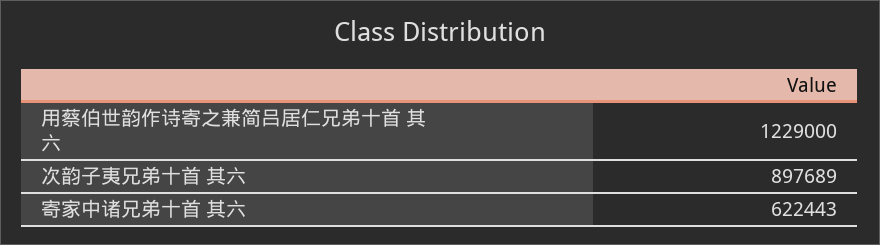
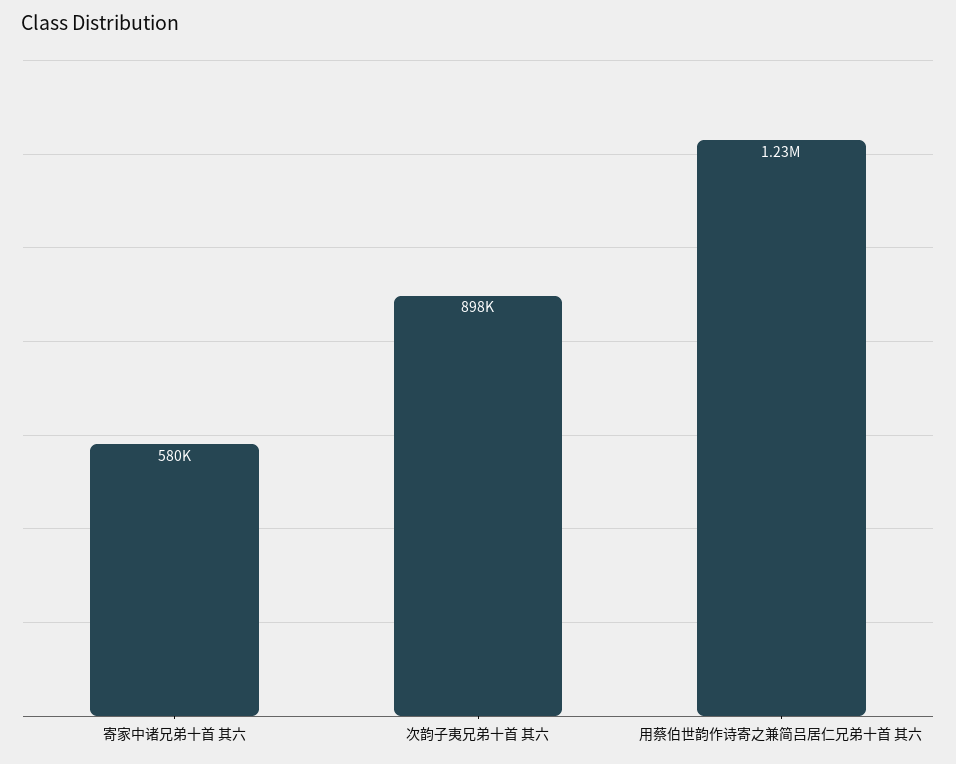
寄家中诸兄弟十首 其六: 622443 -> 580000

